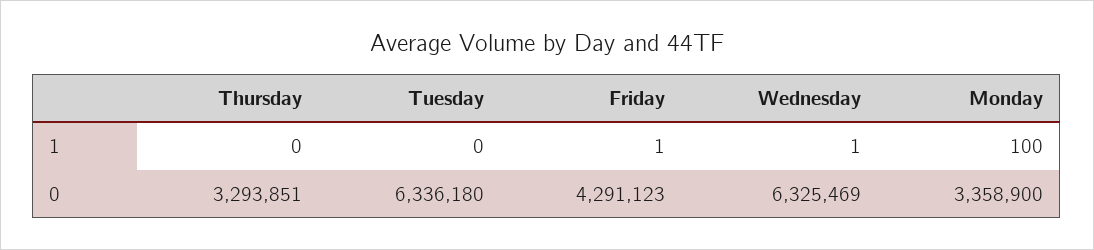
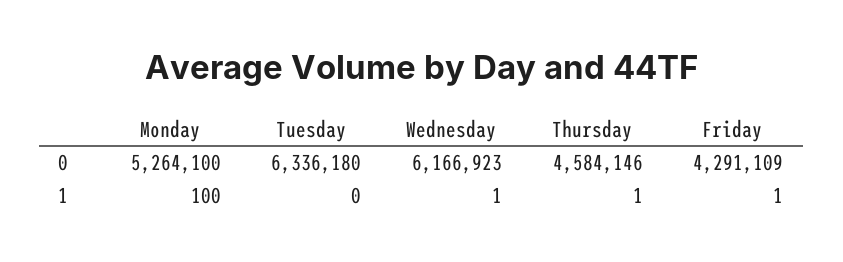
Thursday, 1: 0 -> 1
Thursday, 0: 3293851 -> 4584146
Friday, 0: 4291123 -> 4291109
Wednesday, 0: 6325469 -> 6166923
Monday, 0: 3358900 -> 5264100

